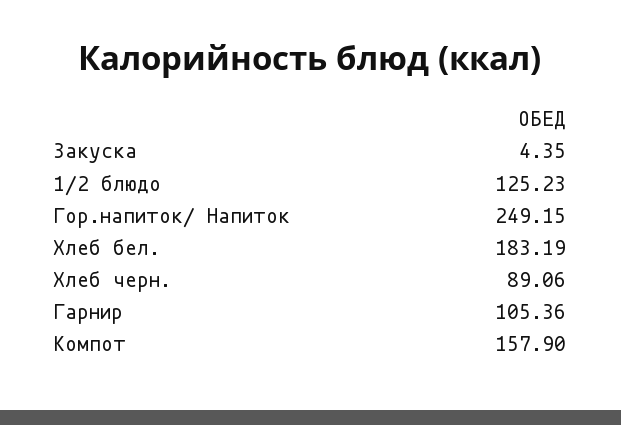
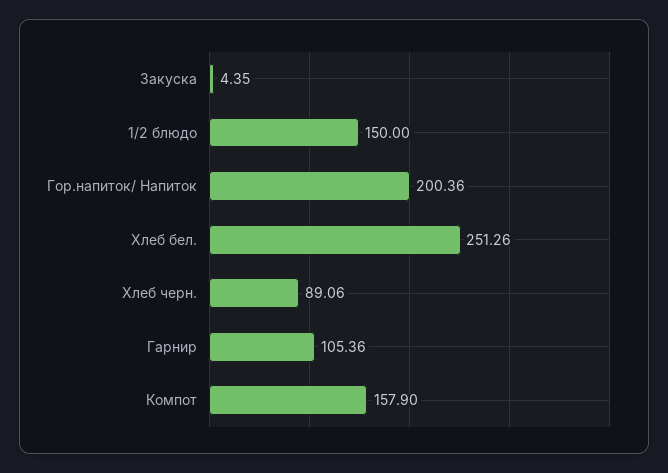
1/2 блюдо: 125.23 -> 150
Гор.напиток/ Напиток: 249.15 -> 200.36
Хлеб бел.: 183.19 -> 251.26

